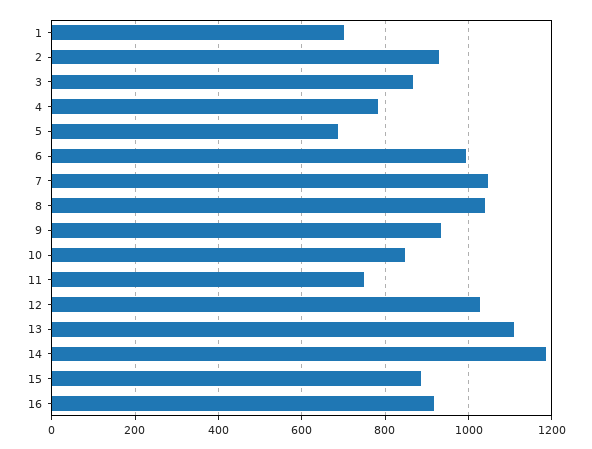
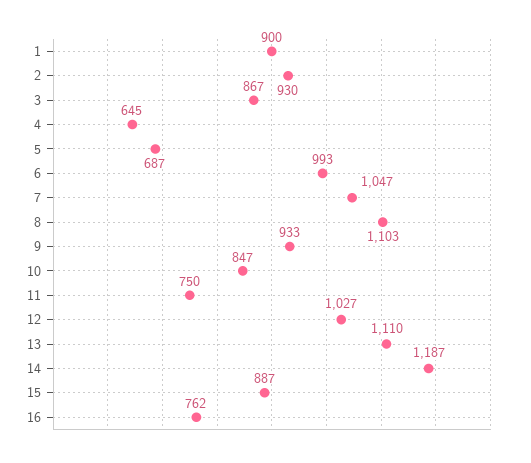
1: 700 -> 900
4: 780 -> 645
8: 1040 -> 1103
16: 920 -> 762

